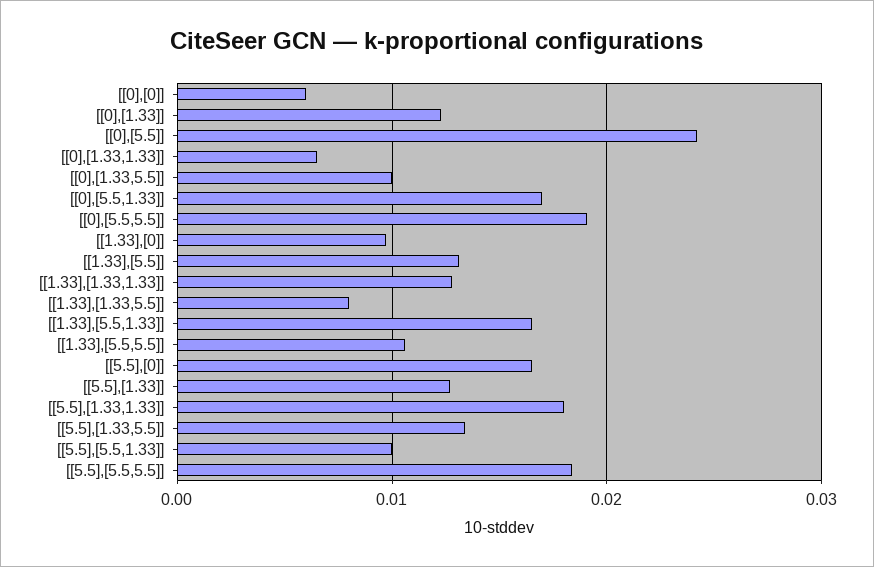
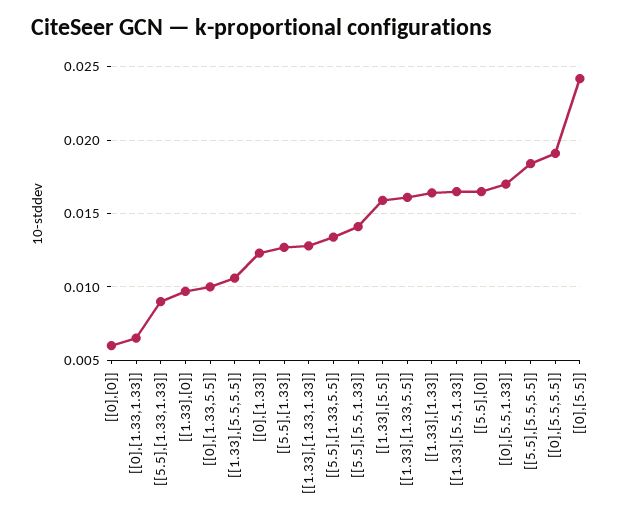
[[1.33],[5.5]]: 0.013 -> 0.016
[[1.33],[1.33,5.5]]: 0.008 -> 0.016
[[5.5],[1.33,1.33]]: 0.018 -> 0.009
[[5.5],[5.5,1.33]]: 0.01 -> 0.014
[[1.33],[1.33]]: none -> 0.0165

